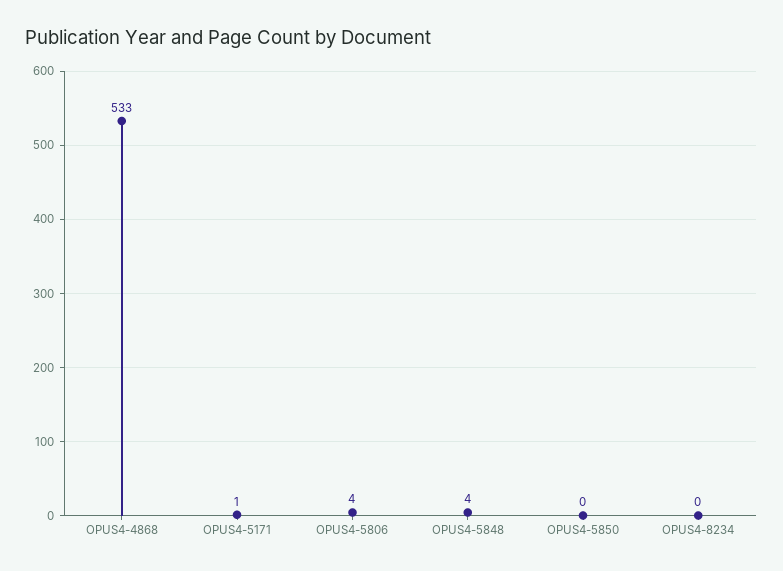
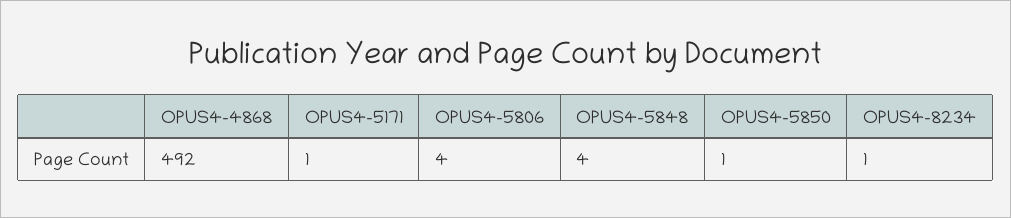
OPUS4-4868: 533 -> 492
OPUS4-5850: 0 -> 1
OPUS4-8234: 0 -> 1

